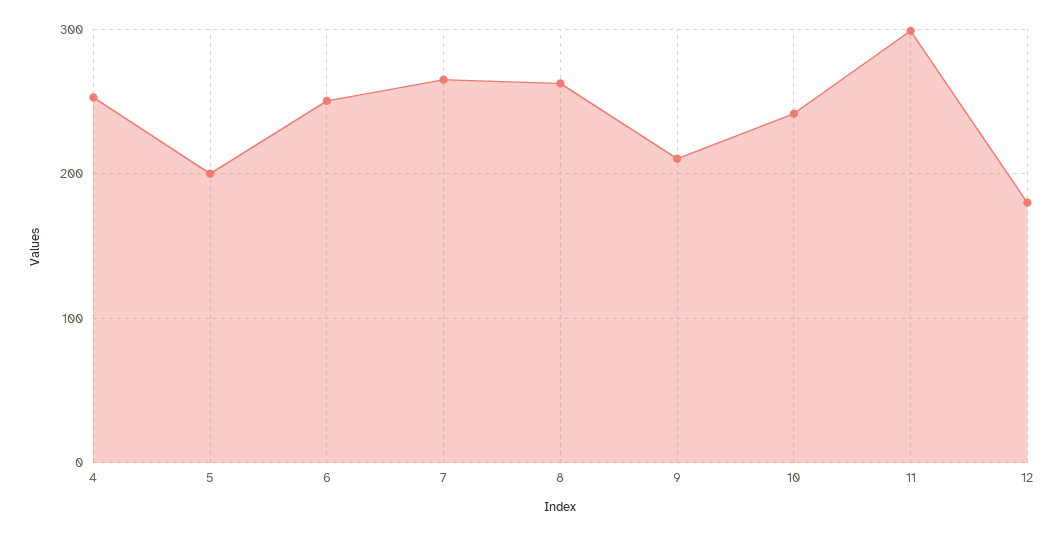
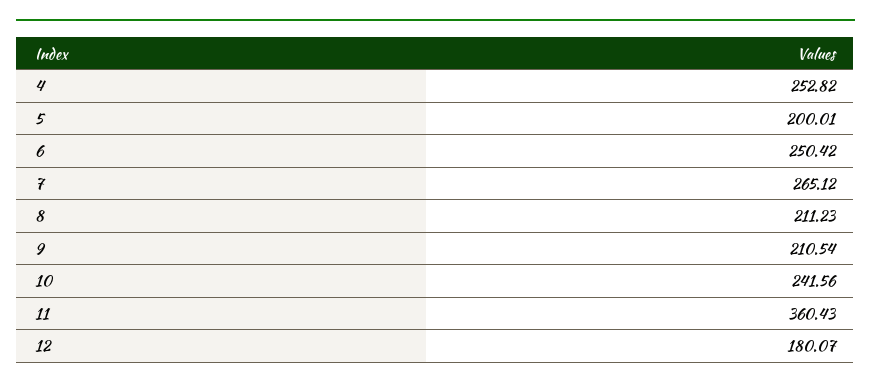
8: 260 -> 211.23
11: 300 -> 360.43

